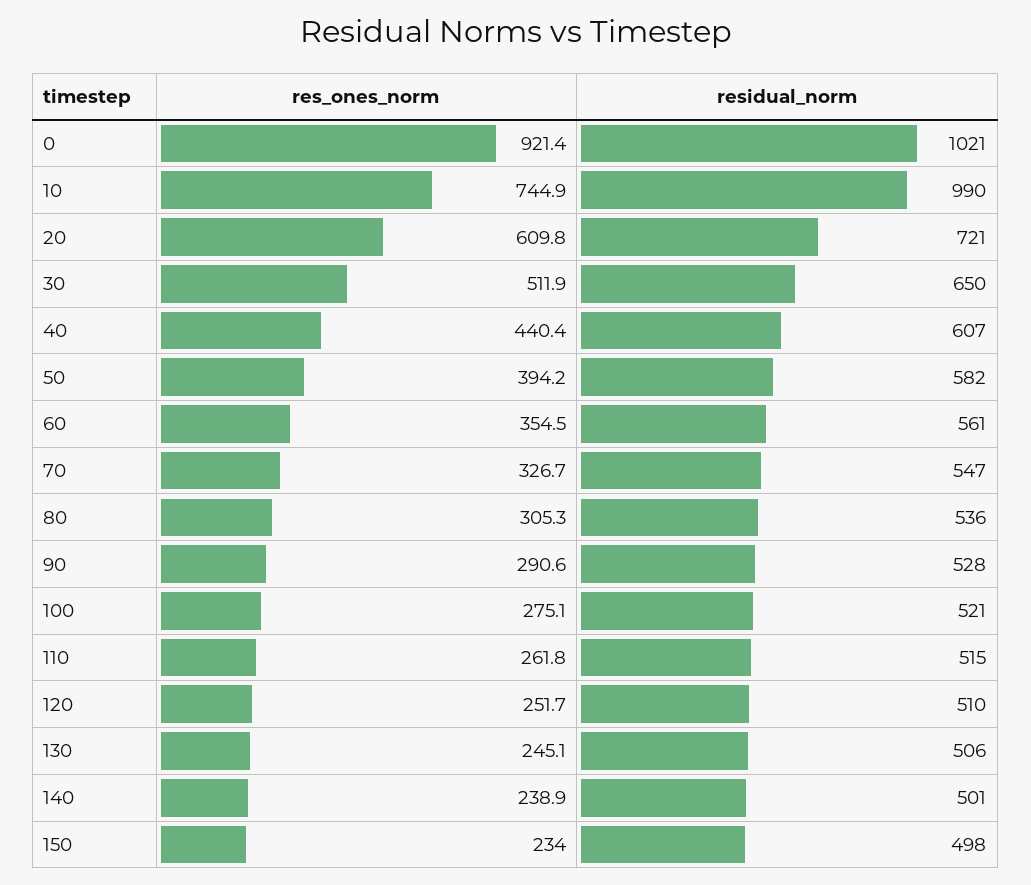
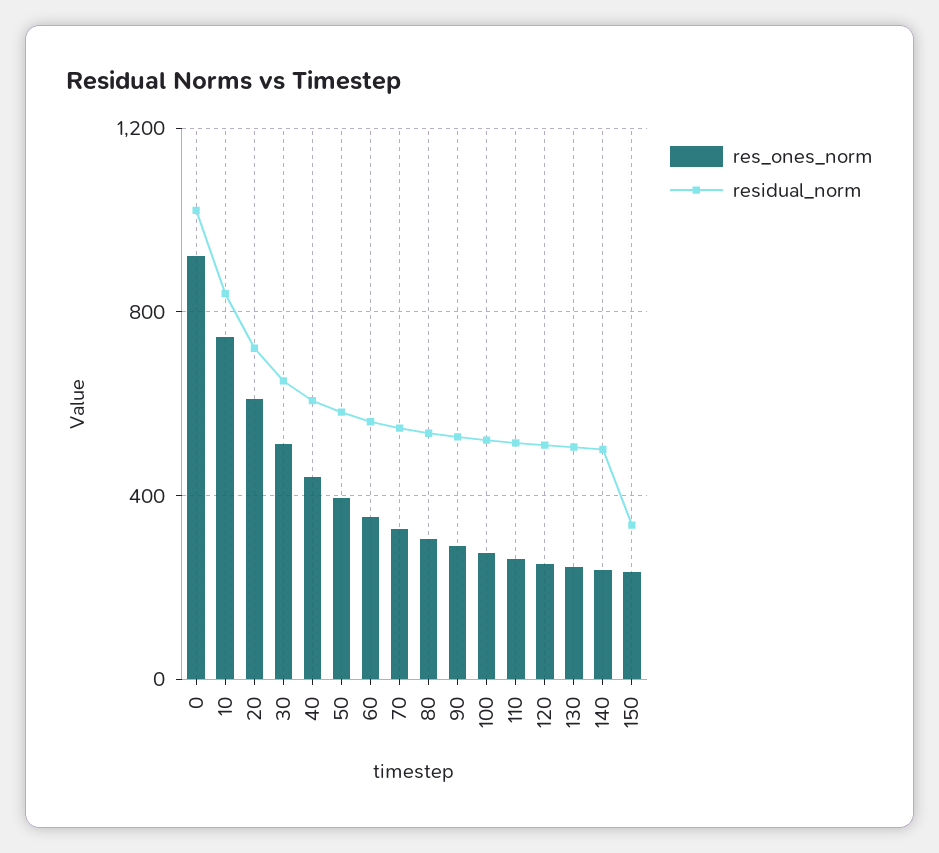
residual_norm, 10: 990 -> 850
residual_norm, 150: 498 -> 350

